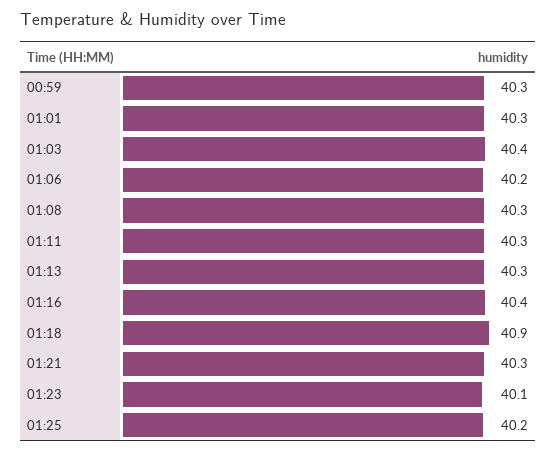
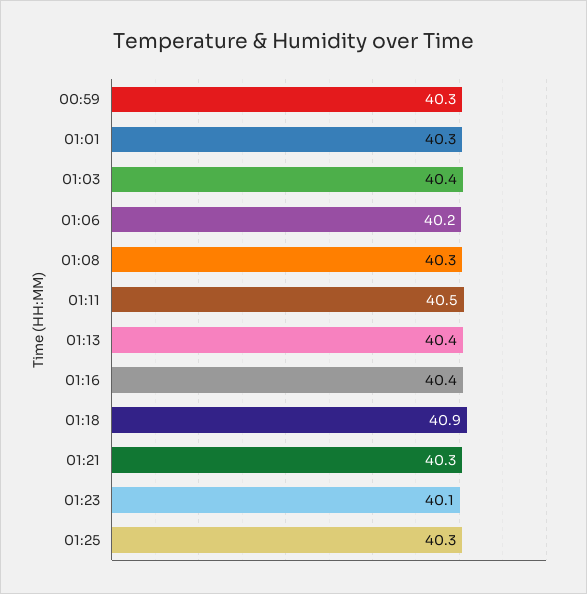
01:11: 40.3 -> 40.5
01:13: 40.3 -> 40.4
01:25: 40.2 -> 40.3

